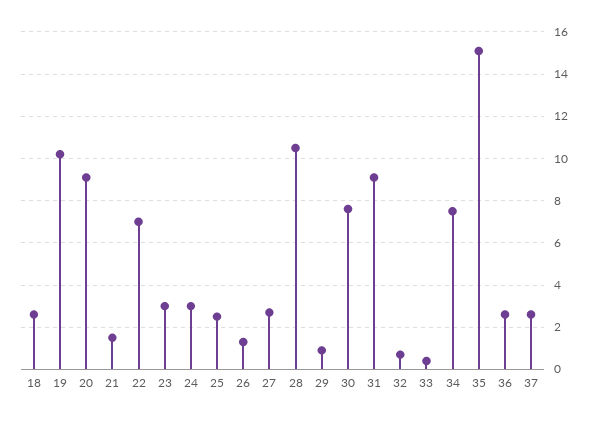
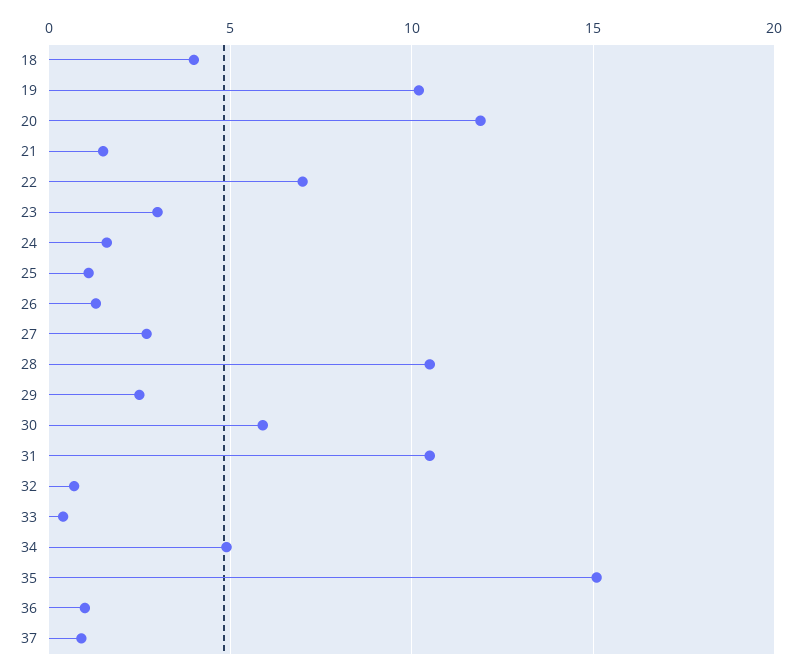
18: 2.5 -> 4
20: 9 -> 12
24: 3 -> 1.5
25: 2.5 -> 1
29: 1 -> 2.5
30: 7.5 -> 6
31: 9 -> 10.5
34: 7.5 -> 5
36: 2.5 -> 1
37: 2.5 -> 1

